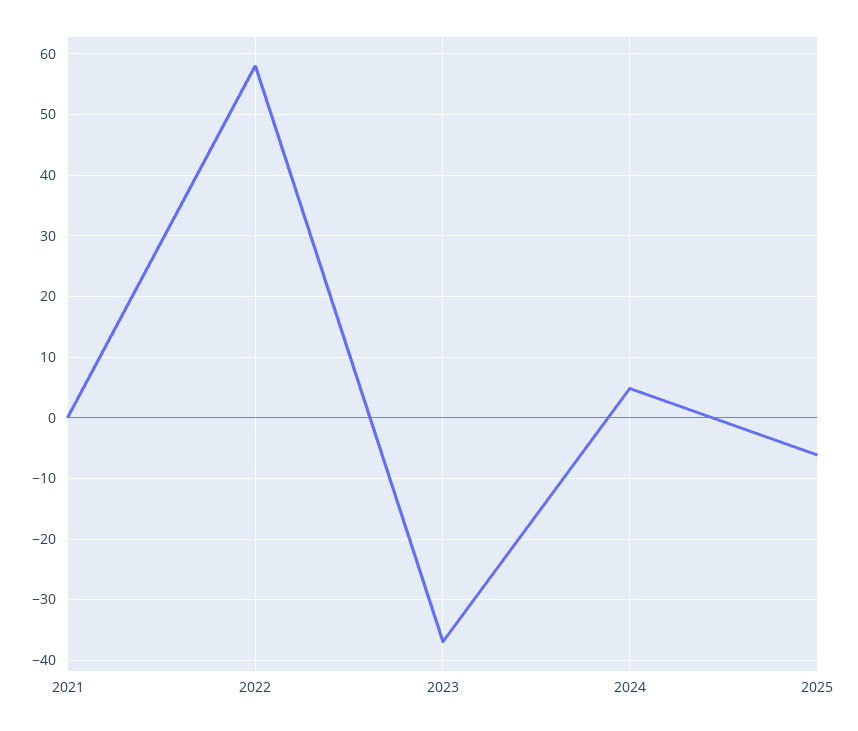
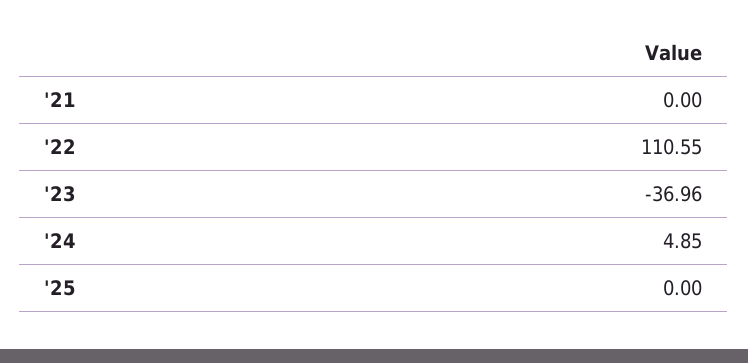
2022: 58 -> 110.55
2025: -6 -> 0

